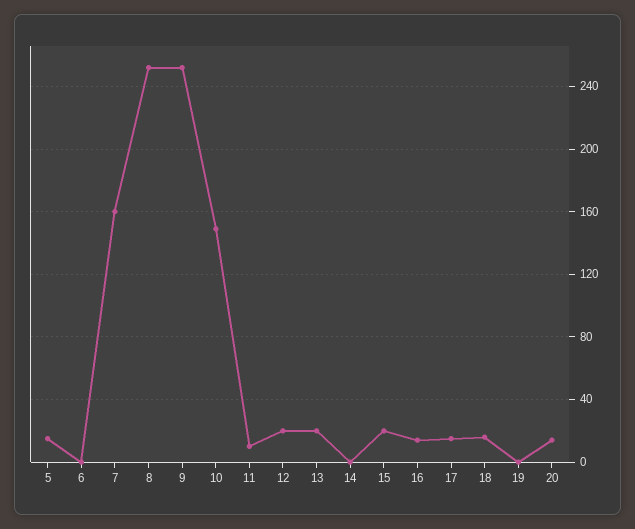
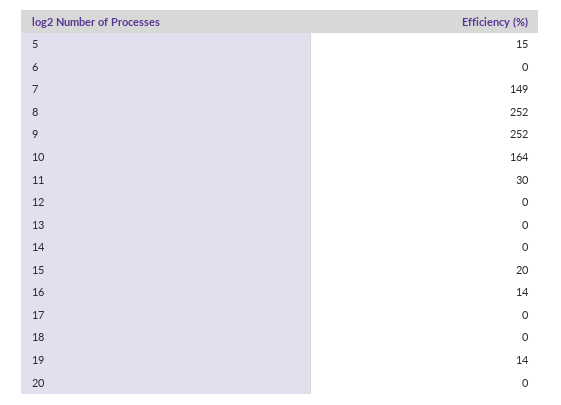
7: 160 -> 149
10: 150 -> 164
11: 10 -> 30
12: 20 -> 0
13: 20 -> 0
17: 15 -> 0
18: 15 -> 0
19: 0 -> 14
20: 15 -> 0

